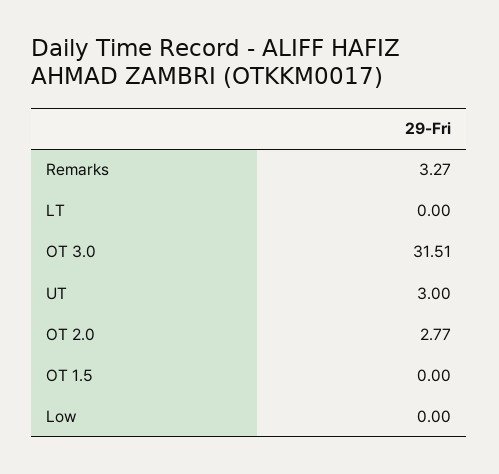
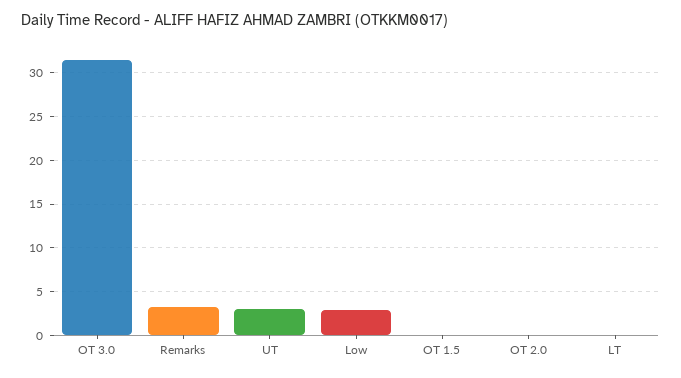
OT 2.0: 2.77 -> 0
Low: 0 -> 3

